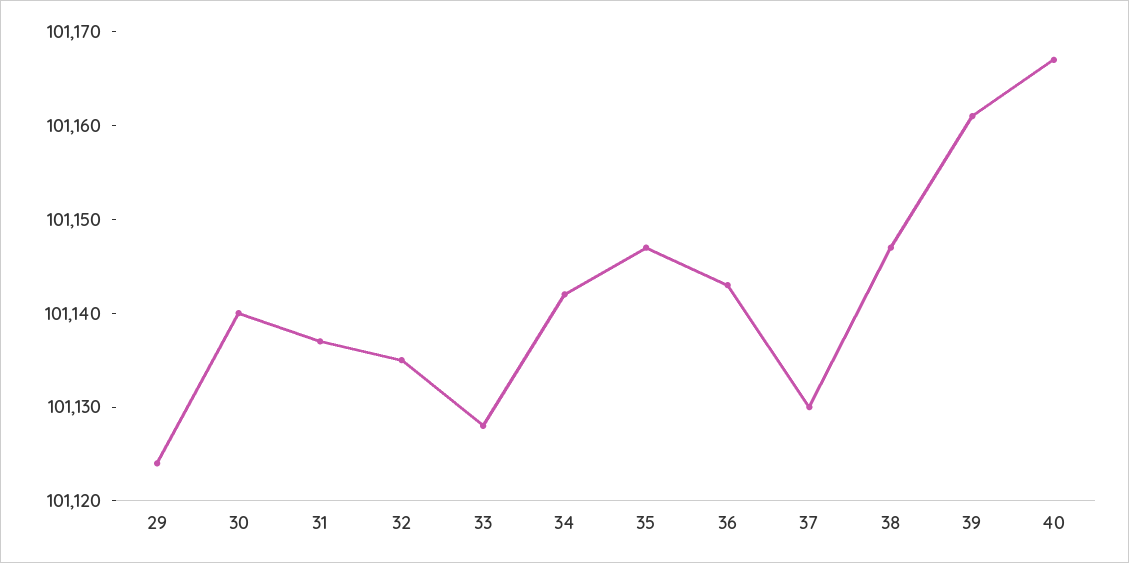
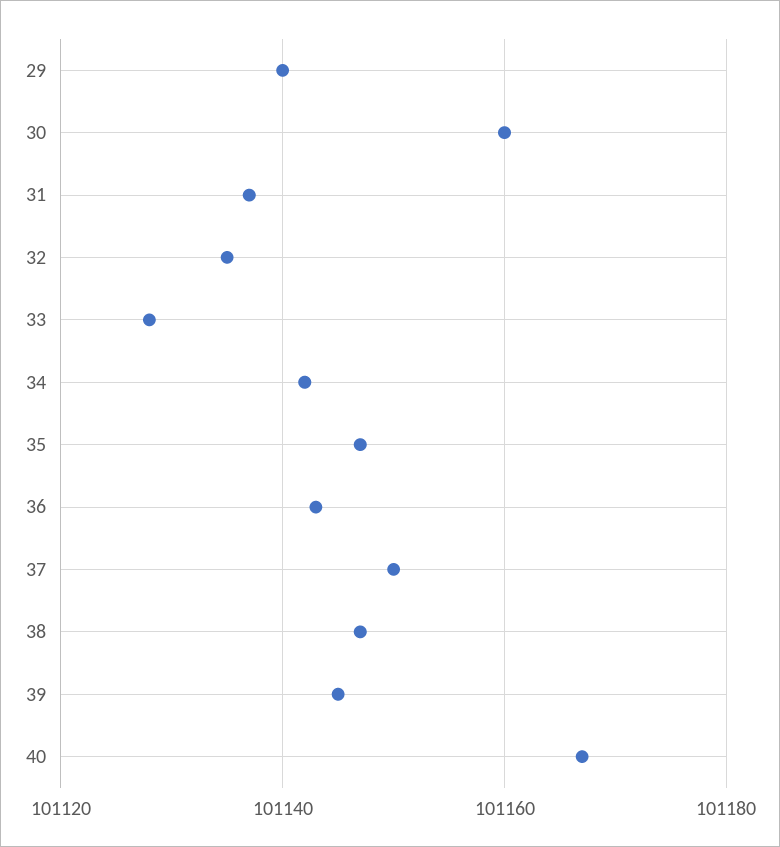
29: 101124 -> 101140
30: 101140 -> 101160
37: 101130 -> 101150
39: 101161 -> 101145

